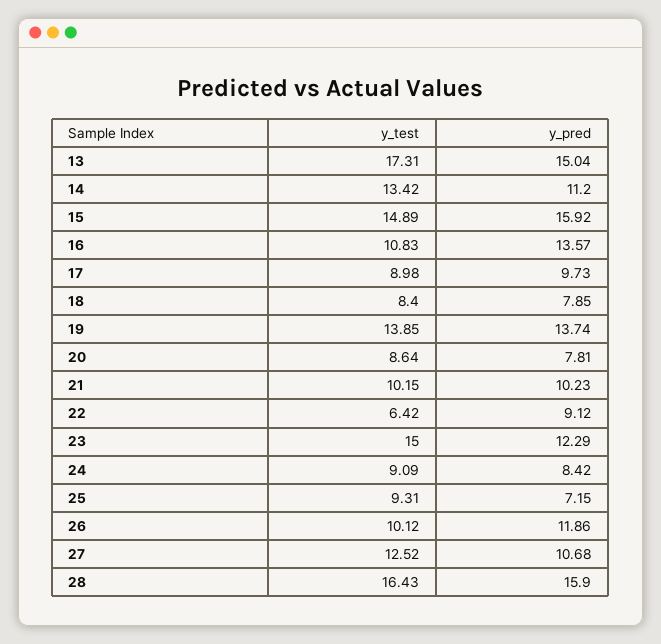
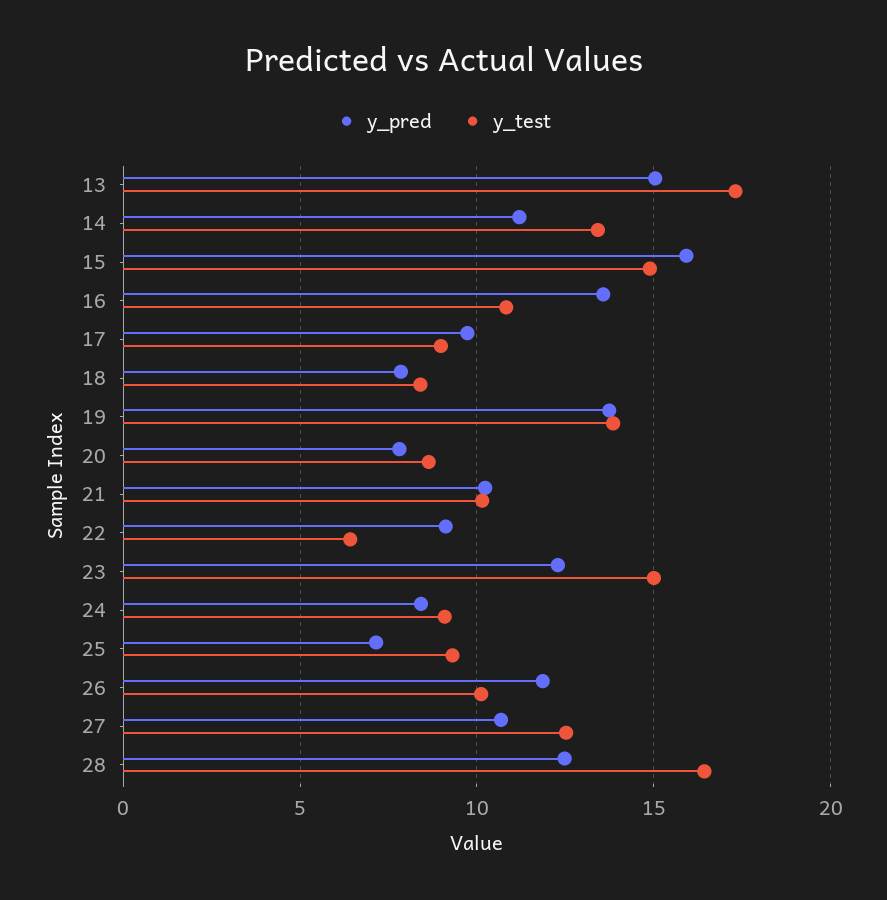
y_pred, 28: 15.9 -> 12.5

